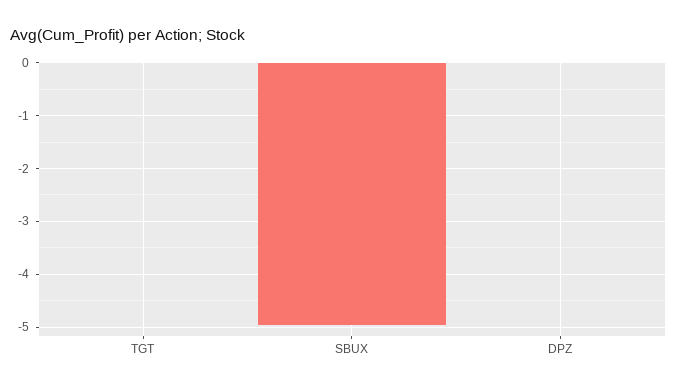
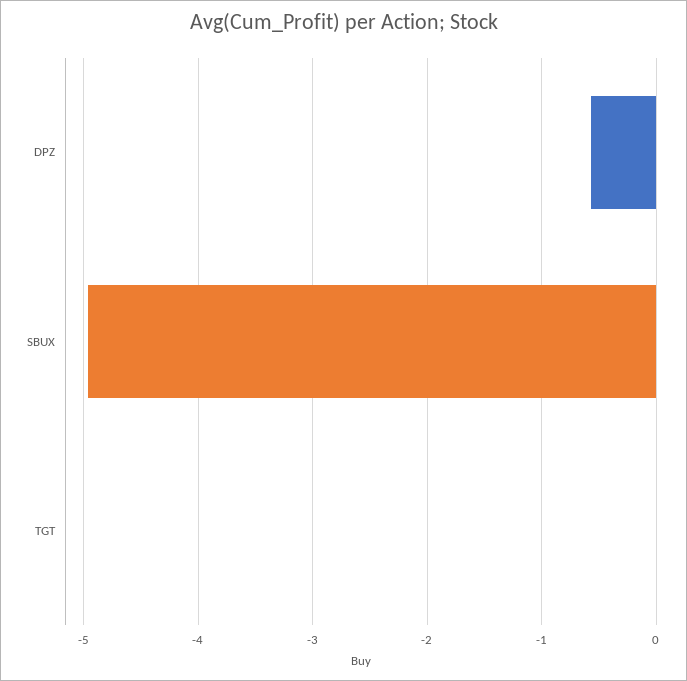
DPZ: 0 -> -0.6

